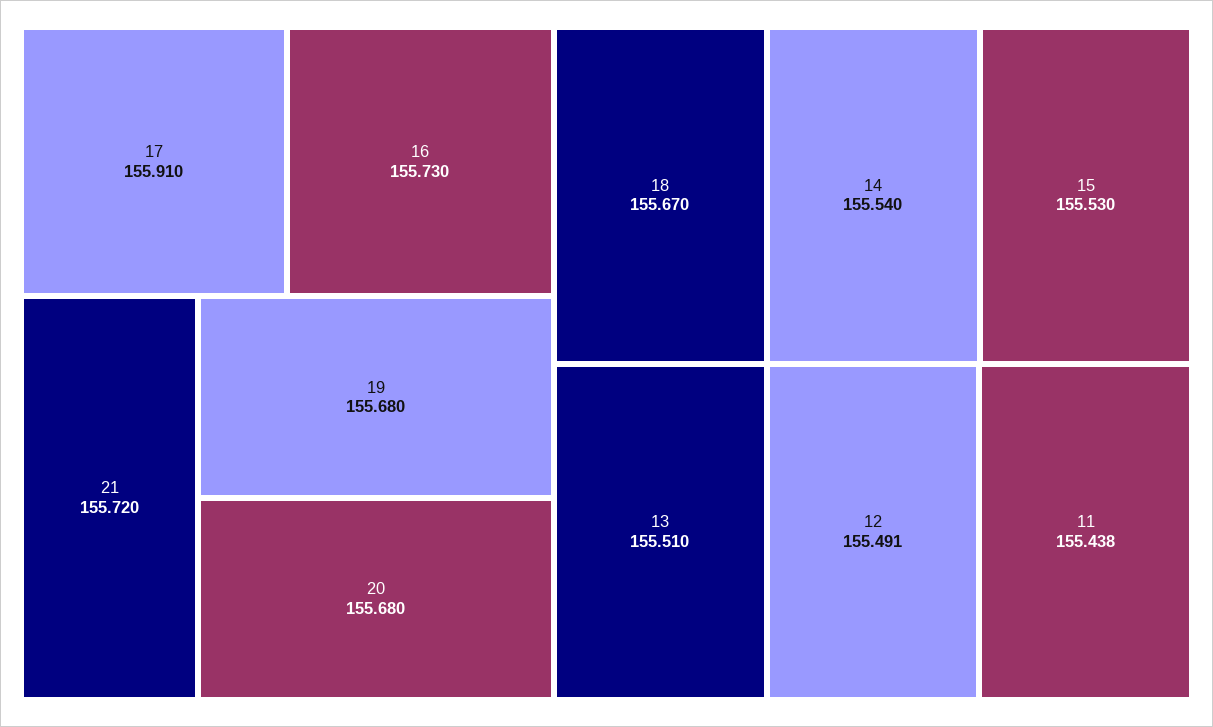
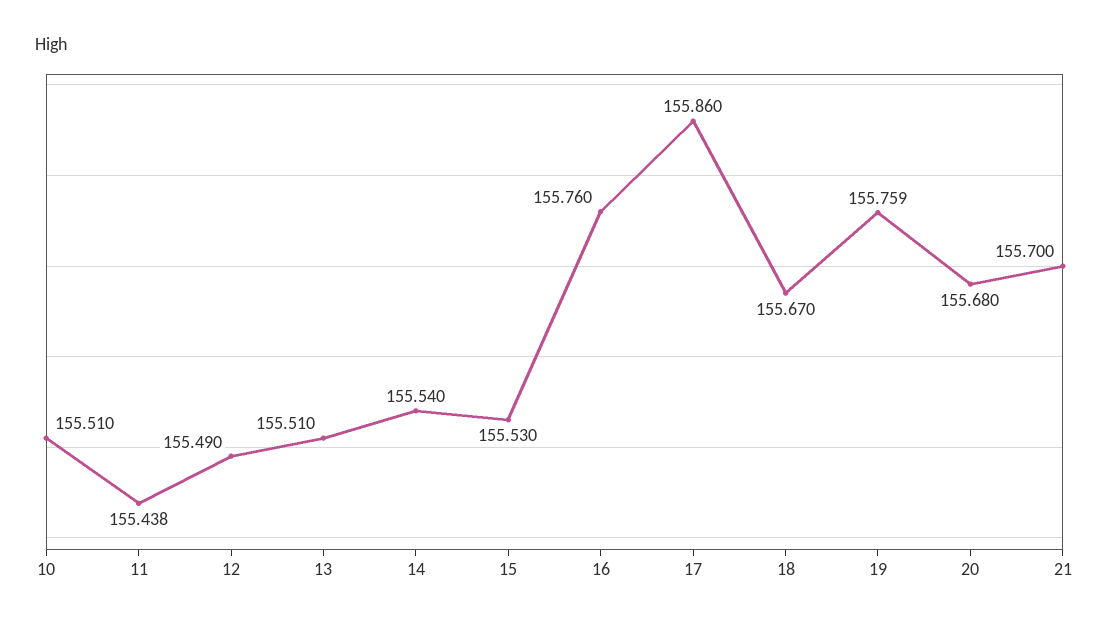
17: 155.91 -> 155.86
16: 155.73 -> 155.76
21: 155.72 -> 155.7
19: 155.68 -> 155.759
12: 155.491 -> 155.49
10: none -> 155.51

